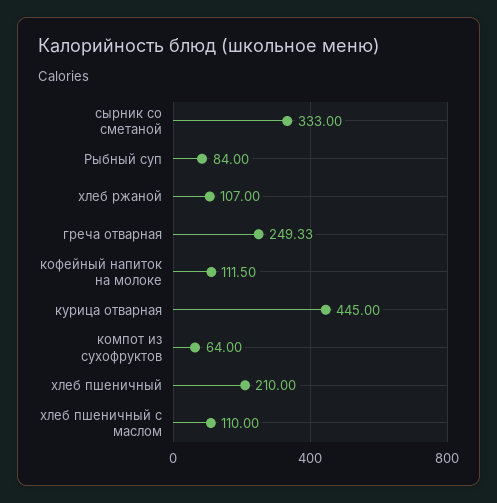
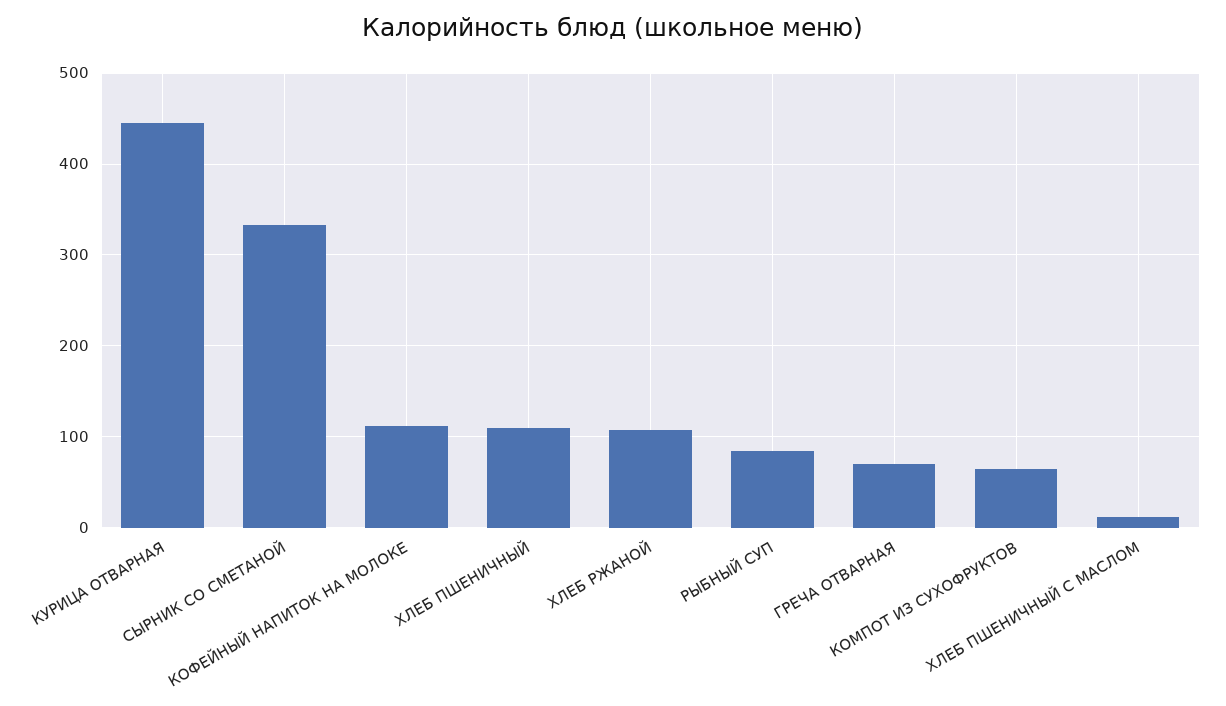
греча отварная: 249.33 -> 70
хлеб пшеничный: 210 -> 110
хлеб пшеничный с маслом: 110 -> 10

